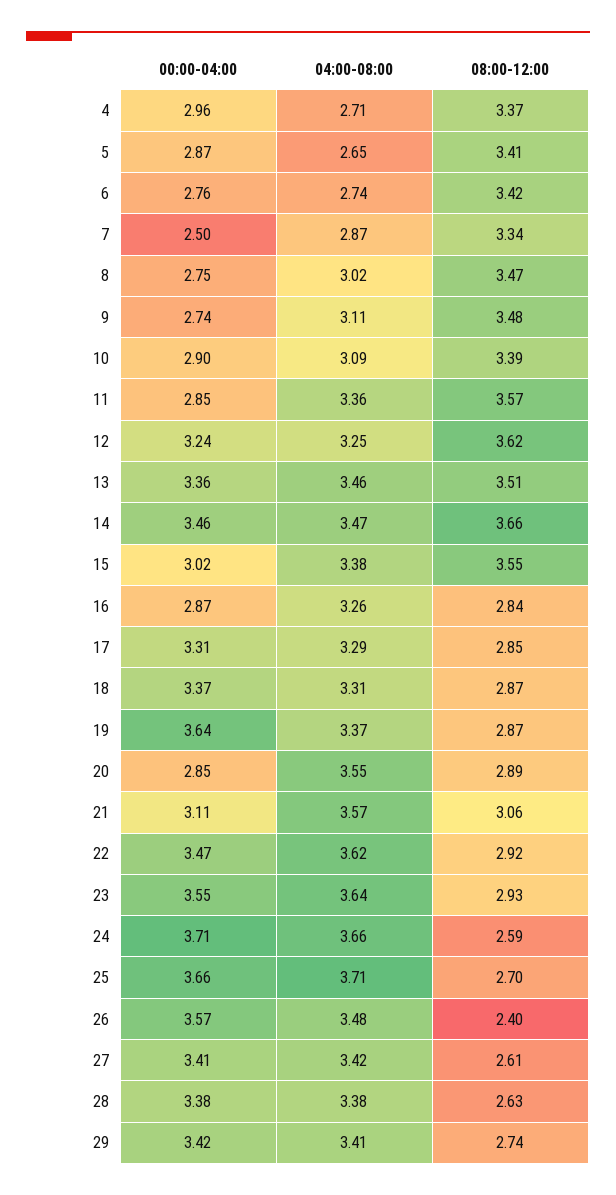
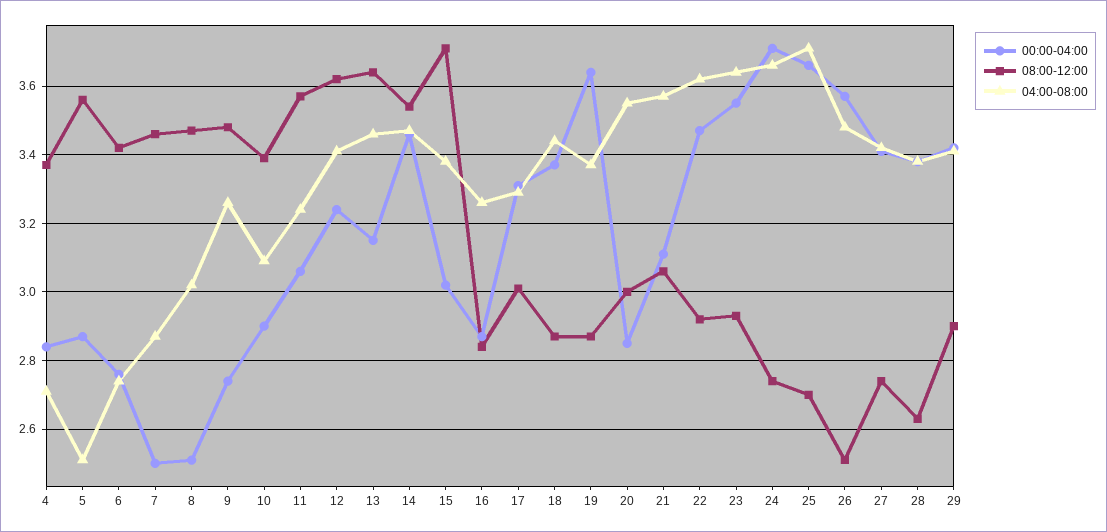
00:00-04:00, 4: 2.96 -> 2.85
04:00-08:00, 5: 2.65 -> 2.5
08:00-12:00, 5: 3.41 -> 3.55
08:00-12:00, 7: 3.34 -> 3.45
00:00-04:00, 8: 2.75 -> 2.5
04:00-08:00, 9: 3.11 -> 3.25
00:00-04:00, 11: 2.85 -> 3.05
04:00-08:00, 11: 3.36 -> 3.25
04:00-08:00, 12: 3.25 -> 3.4
00:00-04:00, 13: 3.36 -> 3.15
08:00-12:00, 13: 3.51 -> 3.65
08:00-12:00, 14: 3.66 -> 3.55
08:00-12:00, 15: 3.55 -> 3.7
08:00-12:00, 17: 2.85 -> 3
04:00-08:00, 18: 3.31 -> 3.45
08:00-12:00, 20: 2.89 -> 3
08:00-12:00, 24: 2.59 -> 2.75
08:00-12:00, 26: 2.4 -> 2.5
08:00-12:00, 27: 2.61 -> 2.75
08:00-12:00, 29: 2.74 -> 2.9

